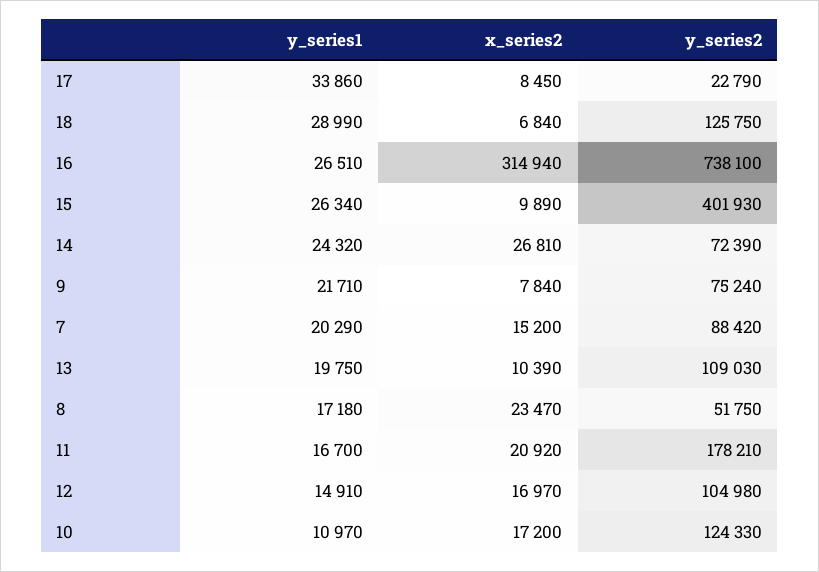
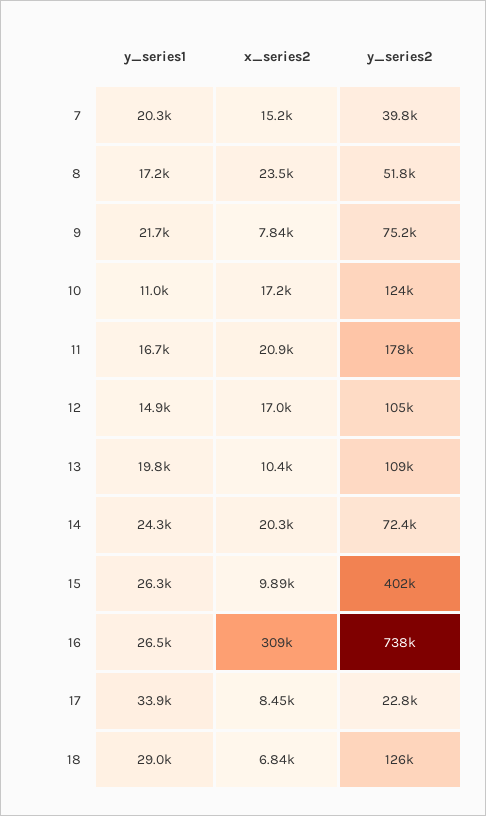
x_series2, 16: 314940 -> 309000
x_series2, 14: 26810 -> 20300
y_series2, 7: 88420 -> 39800

